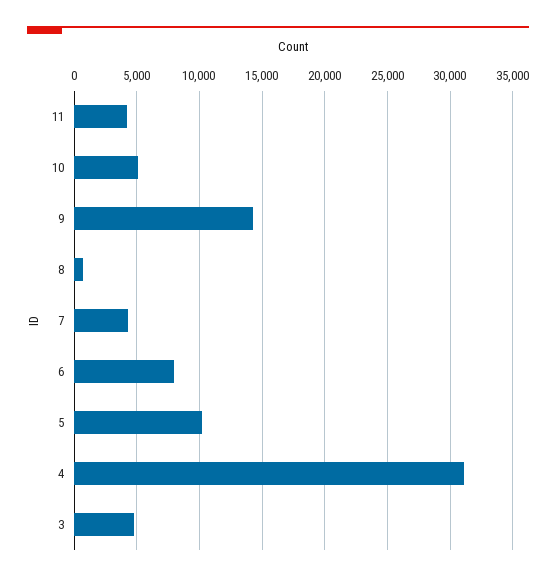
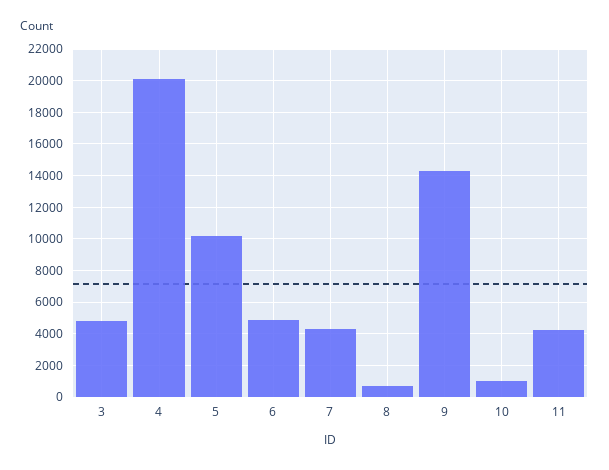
10: 5000 -> 1000
6: 8000 -> 5000
4: 31000 -> 20000

